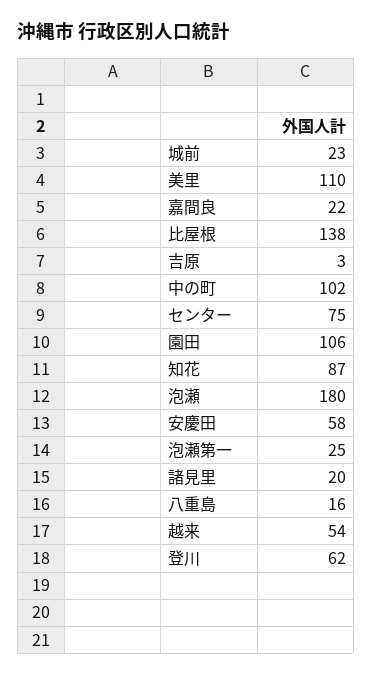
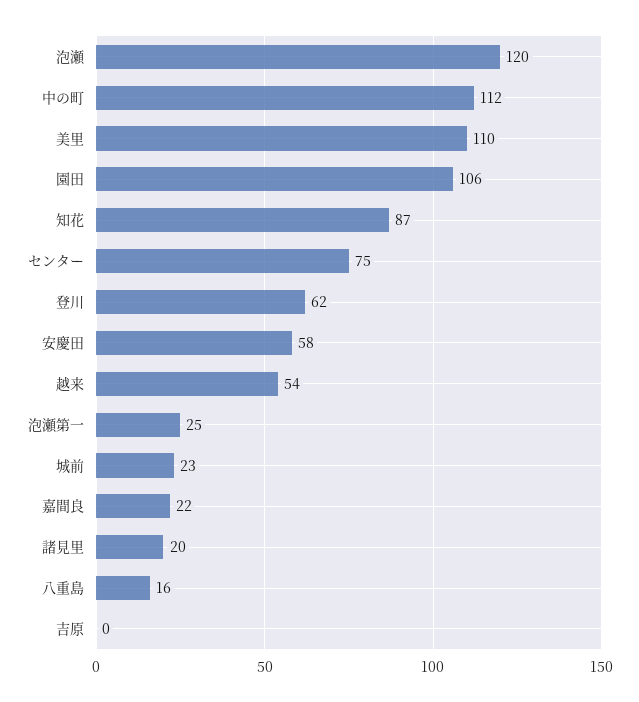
比屋根: 138 -> none
吉原: 3 -> 0
中の町: 102 -> 112
泡瀬: 180 -> 120

